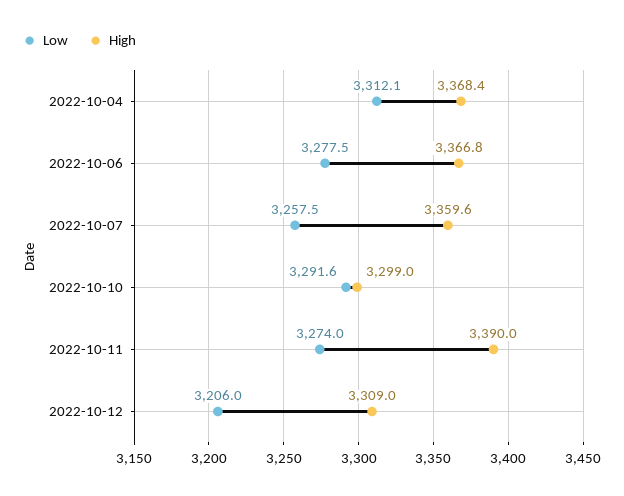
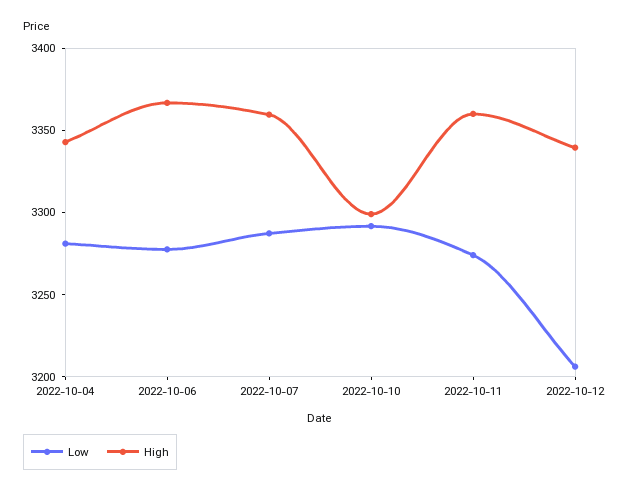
Low, 2022-10-04: 3312.1 -> 3280
High, 2022-10-04: 3368.4 -> 3340
Low, 2022-10-07: 3257.5 -> 3290
High, 2022-10-11: 3390 -> 3360
High, 2022-10-12: 3309 -> 3340

